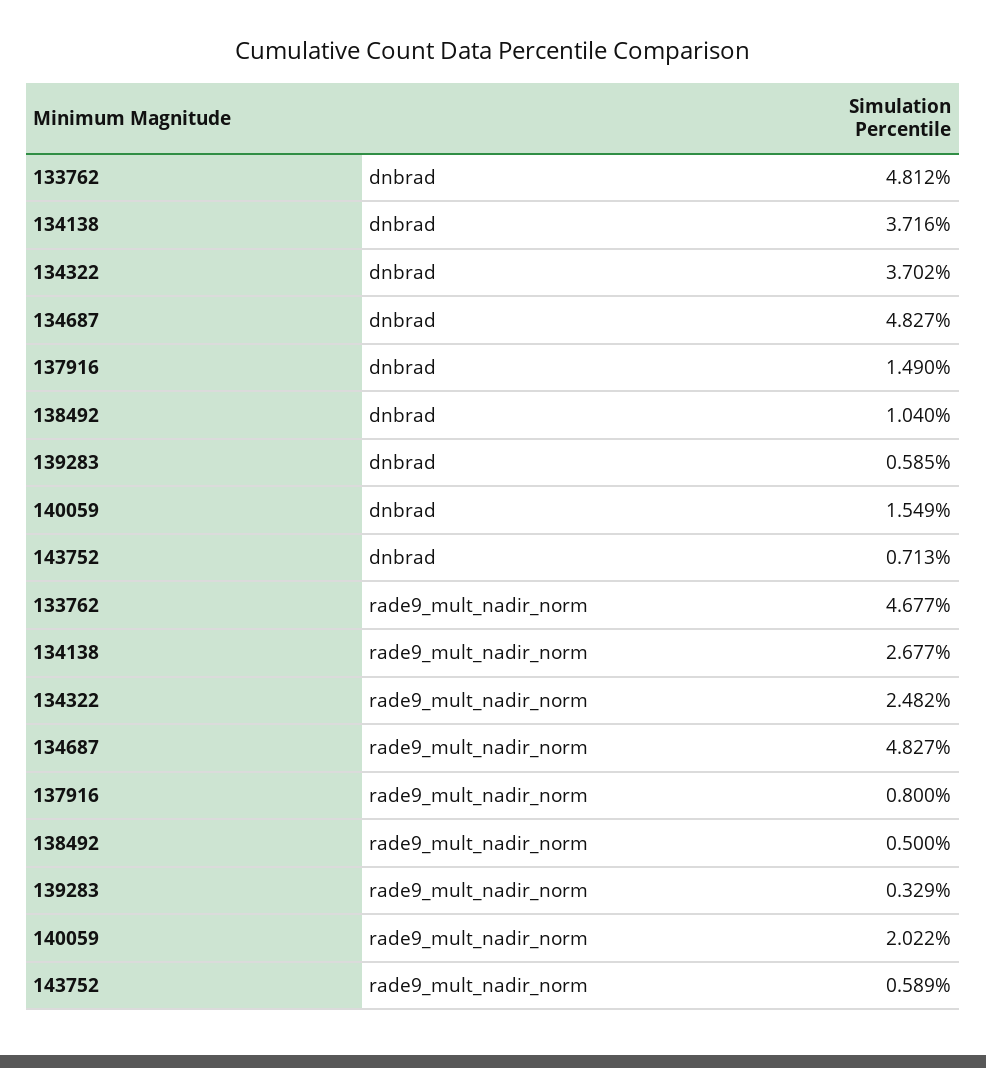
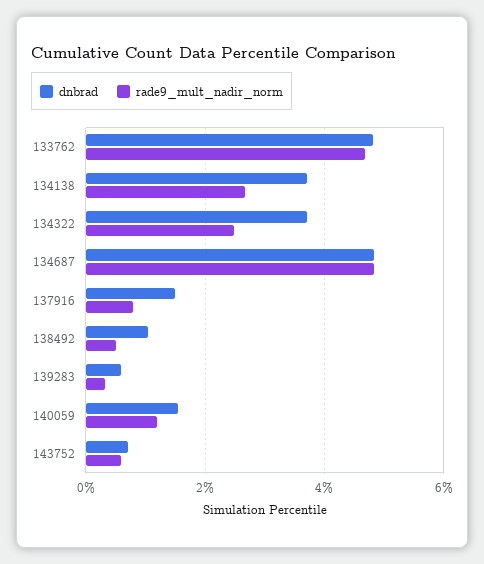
rade9_mult_nadir_norm, 140059: 2.022 -> 1.2

